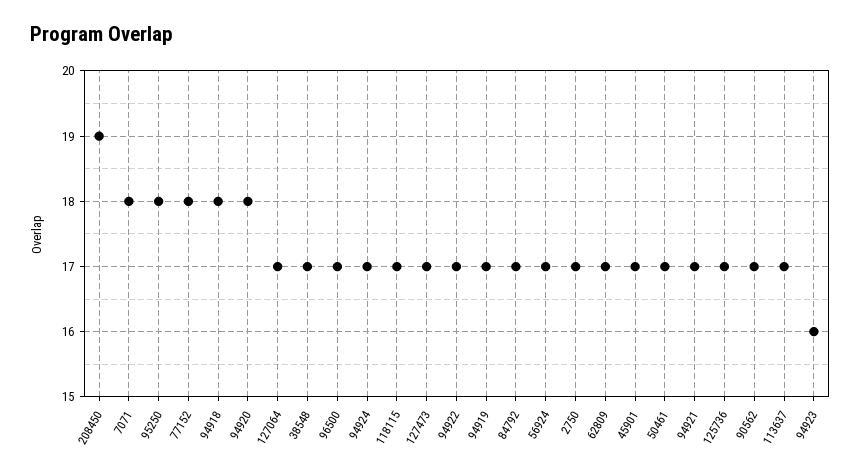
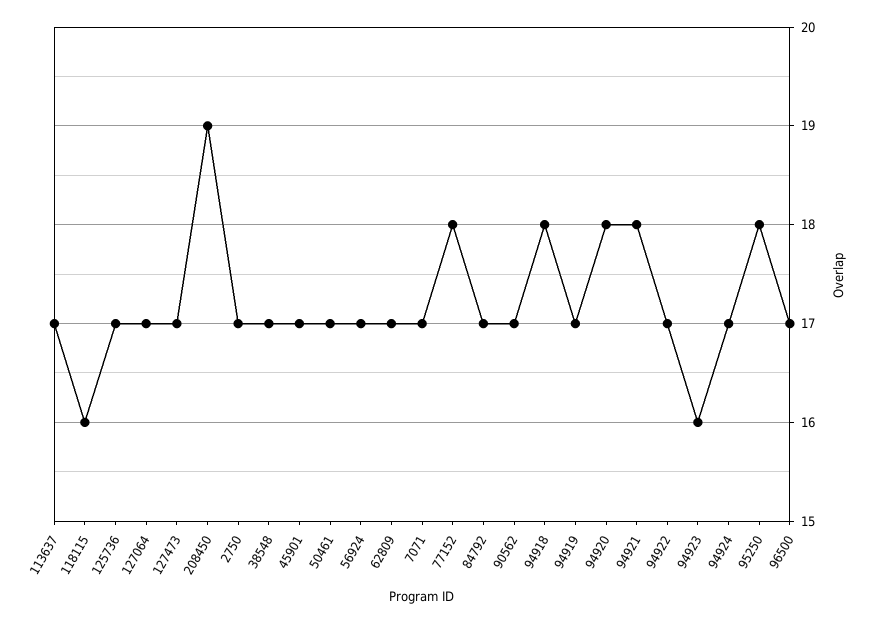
7071: 18 -> 17
118115: 17 -> 16
94921: 17 -> 18

